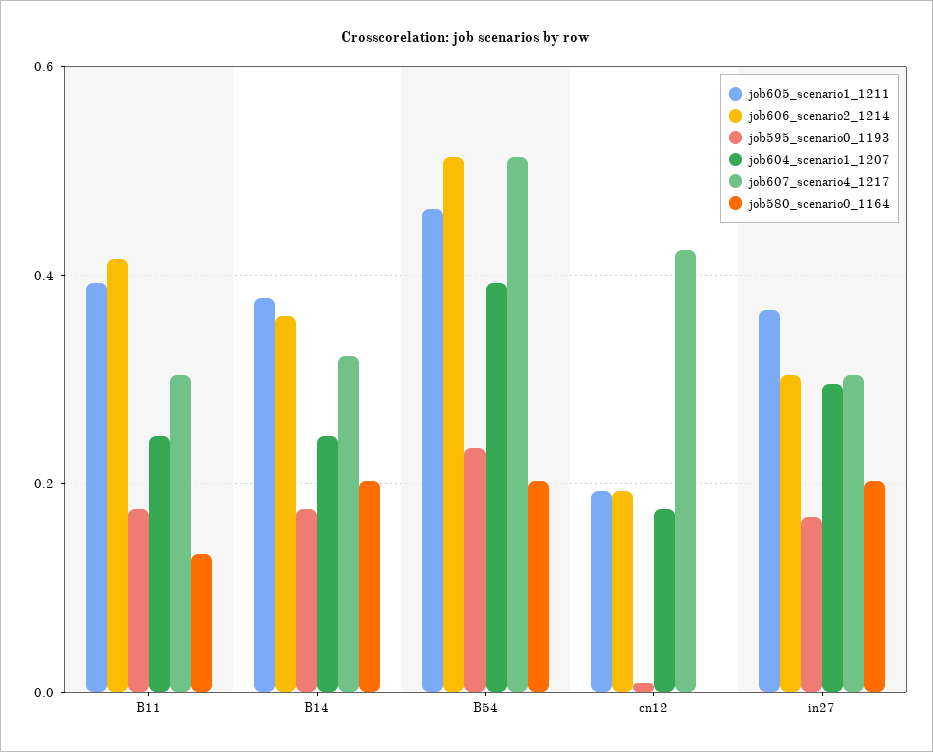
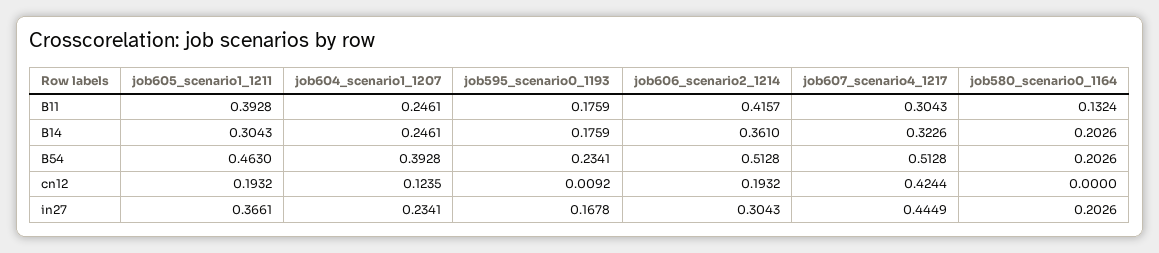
job605_scenario1_1211, B14: 0.38 -> 0.3043
job604_scenario1_1207, cn12: 0.18 -> 0.1235
job604_scenario1_1207, in27: 0.3 -> 0.2341
job607_scenario4_1217, in27: 0.3 -> 0.4449

